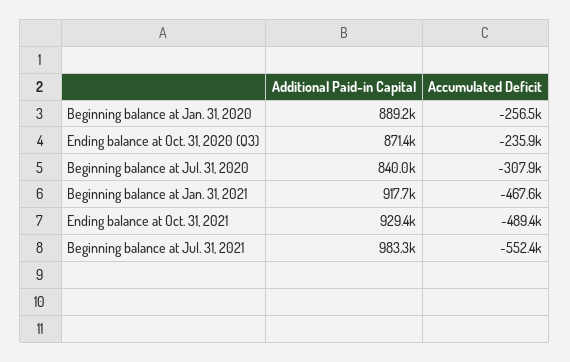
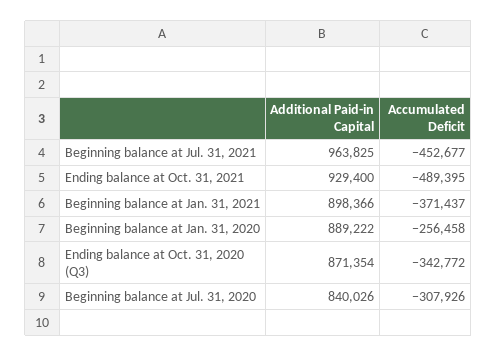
Accumulated Deficit, Ending balance at Oct. 31, 2020 (Q3): -235900 -> -342772
Additional Paid-in Capital, Beginning balance at Jan. 31, 2021: 917700 -> 898366
Accumulated Deficit, Beginning balance at Jan. 31, 2021: -467600 -> -371437
Additional Paid-in Capital, Beginning balance at Jul. 31, 2021: 983300 -> 963825
Accumulated Deficit, Beginning balance at Jul. 31, 2021: -552400 -> -452677

